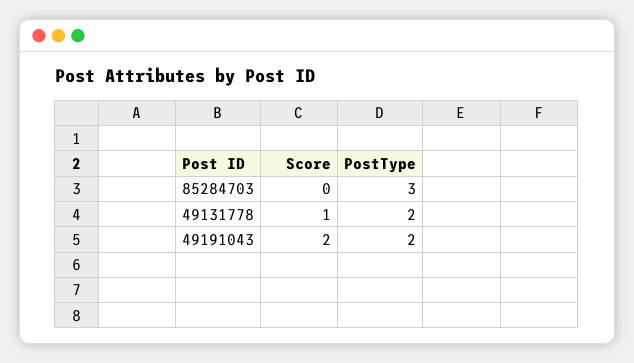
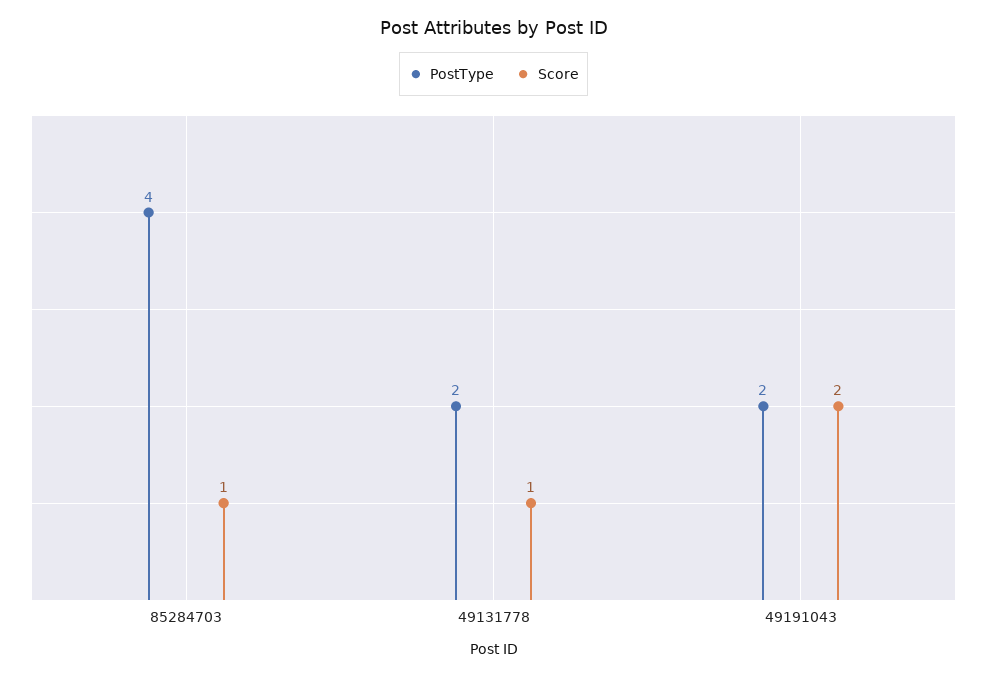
Score, 85284703: 0 -> 1
PostType, 85284703: 3 -> 4

